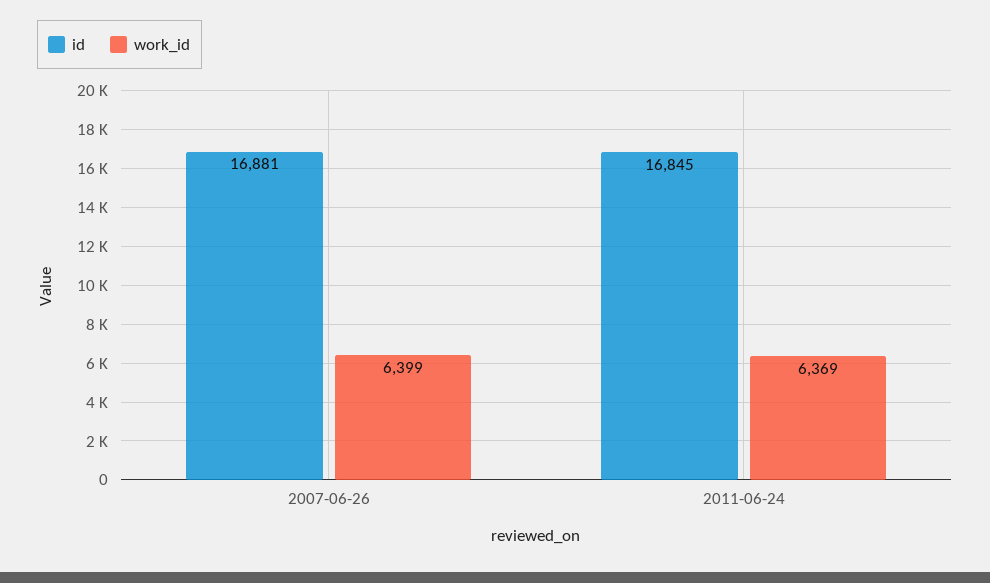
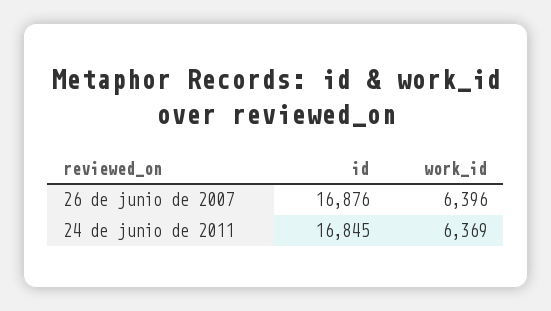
id, 2007-06-26: 16881 -> 16876
work_id, 2007-06-26: 6399 -> 6396

